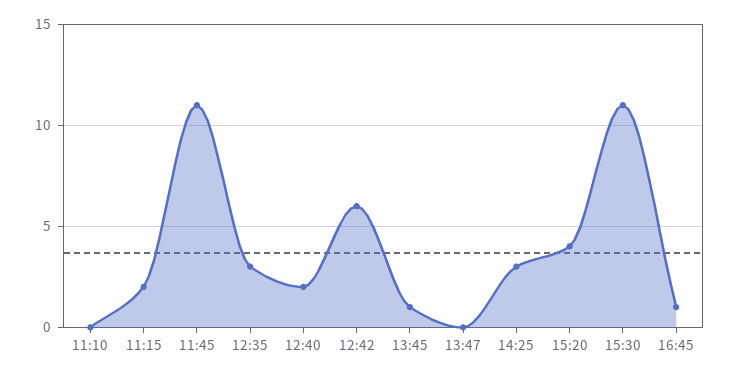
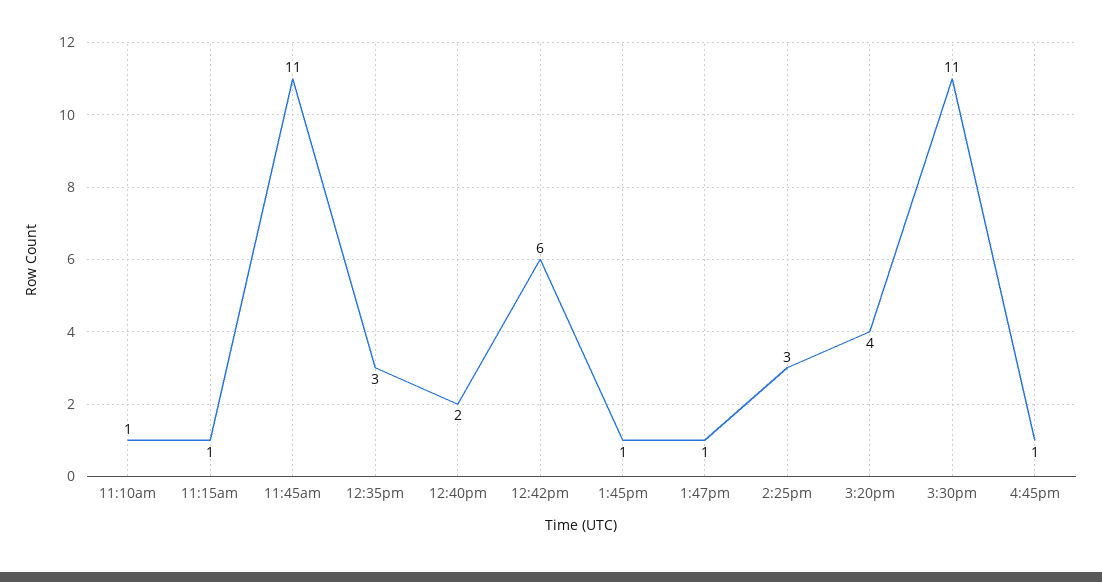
11:10: 0 -> 1
11:15: 2 -> 1
13:47: 0 -> 1

